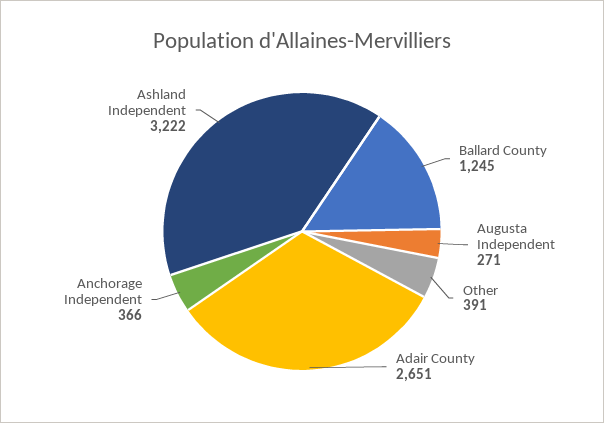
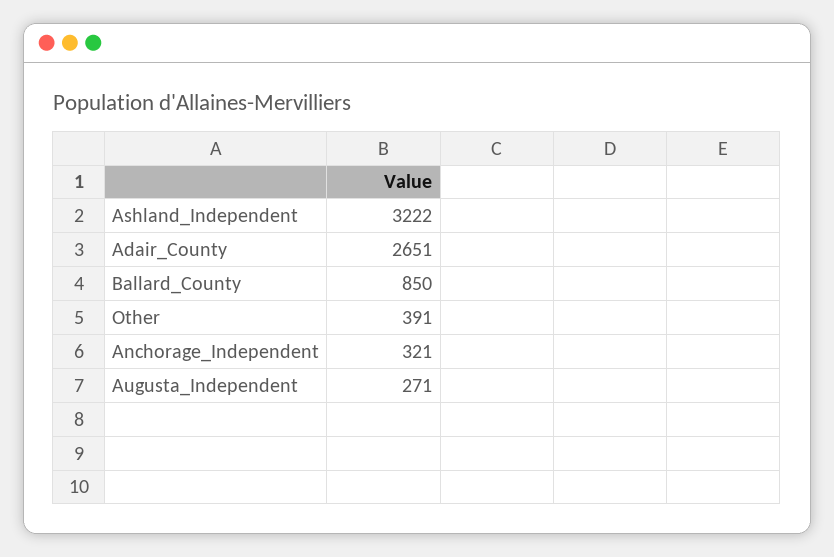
Ballard County: 1245 -> 850
Anchorage Independent: 366 -> 321

